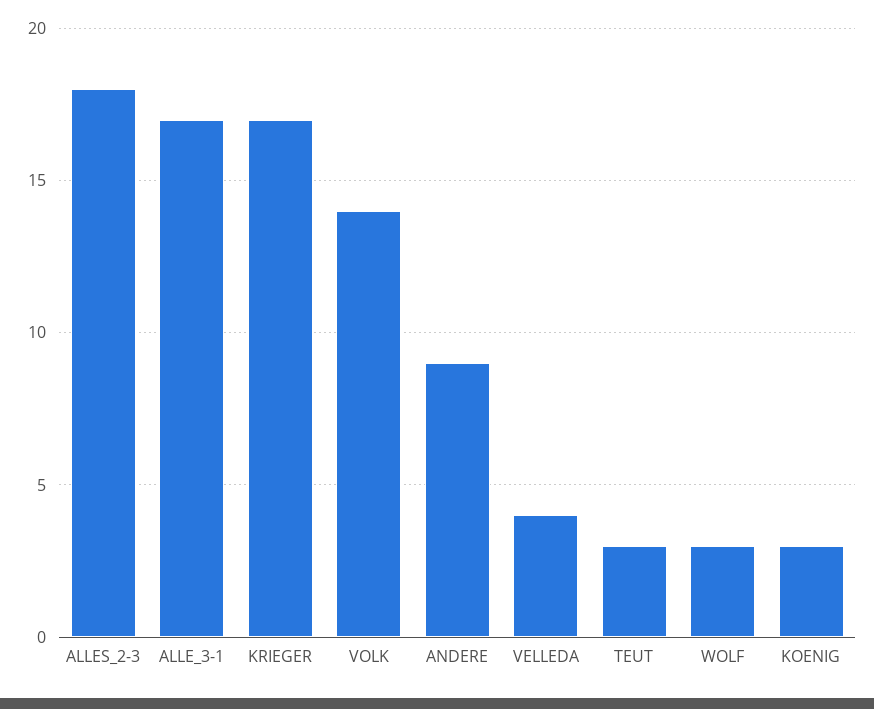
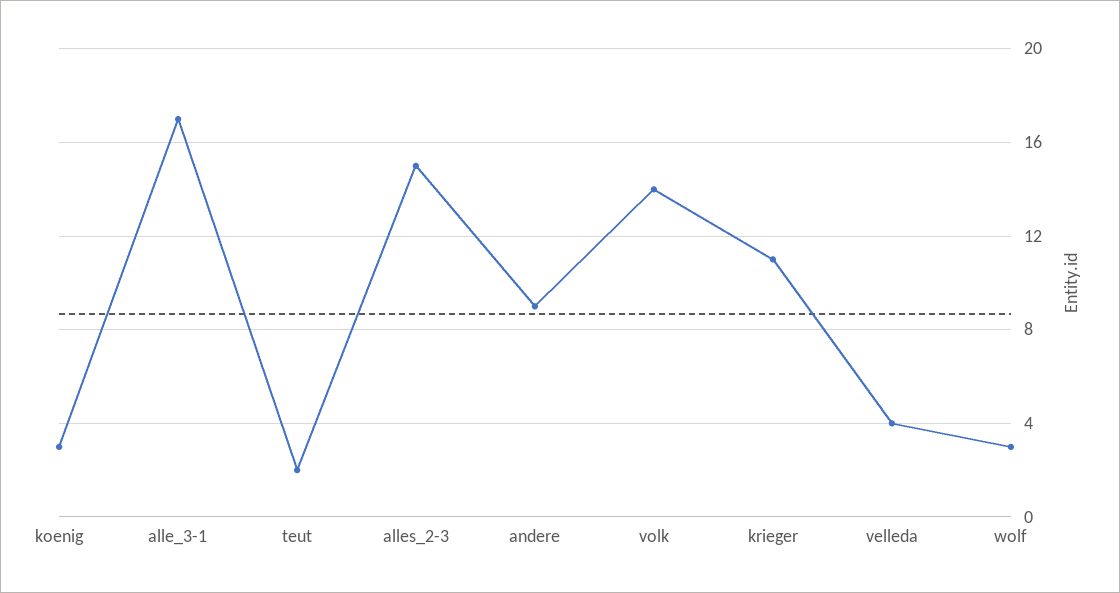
ALLES_2-3: 18 -> 15
KRIEGER: 17 -> 11
TEUT: 3 -> 2

